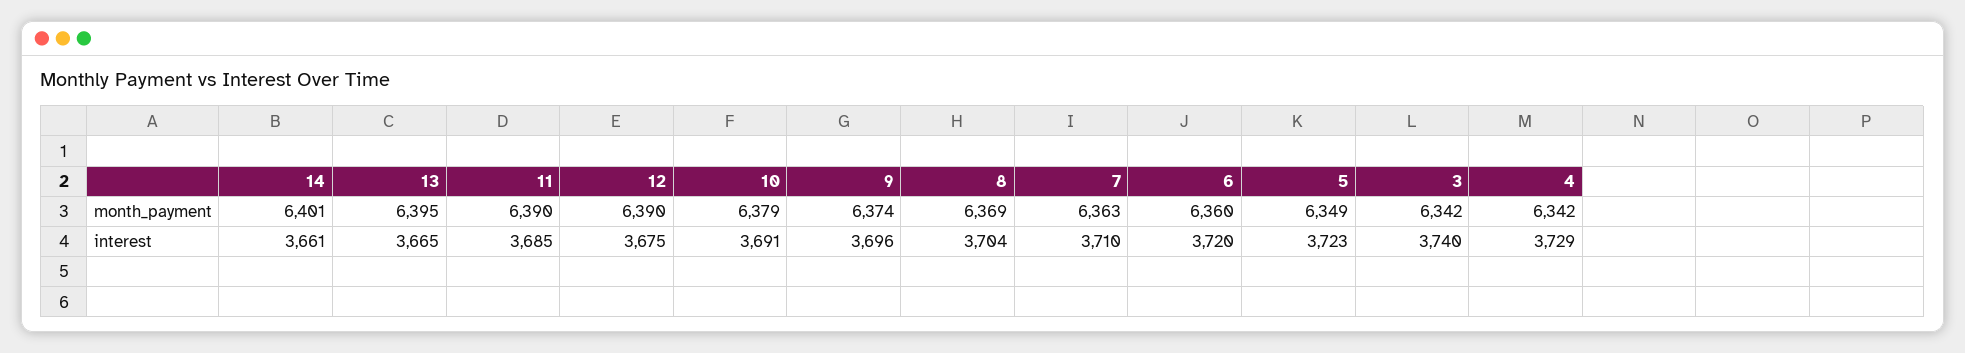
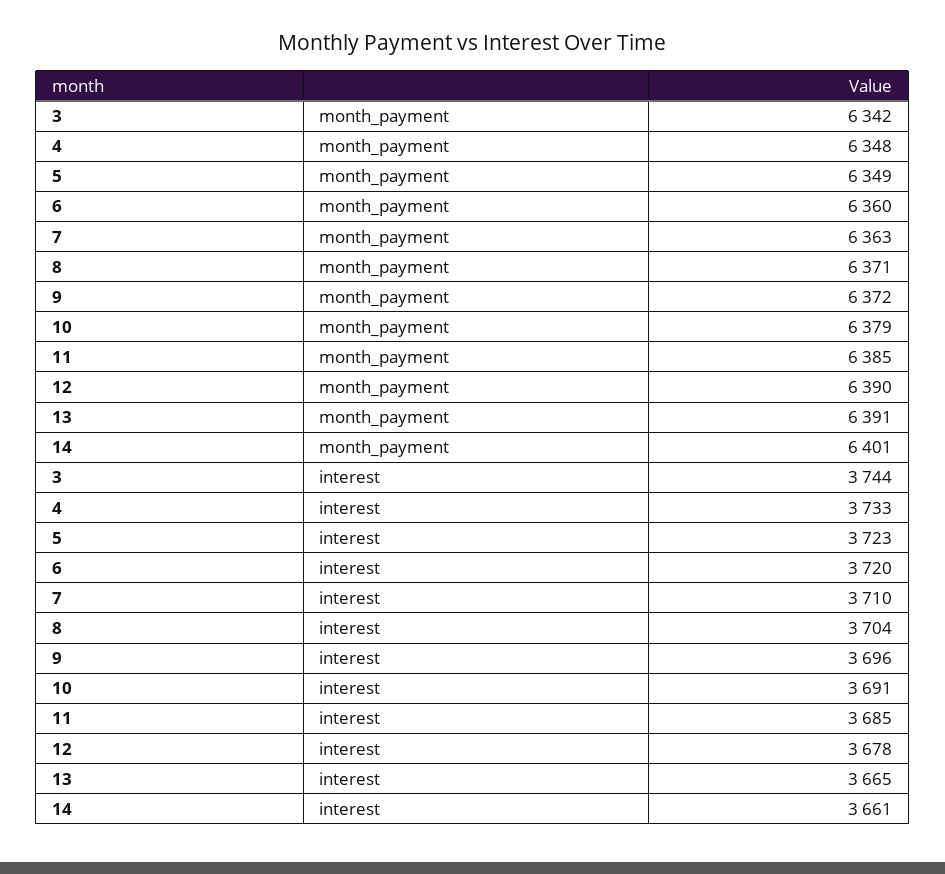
13, month_payment: 6395 -> 6391
11, month_payment: 6390 -> 6385
9, month_payment: 6374 -> 6372
8, month_payment: 6369 -> 6371
4, month_payment: 6342 -> 6348
12, interest: 3675 -> 3678
3, interest: 3740 -> 3744
4, interest: 3729 -> 3733

